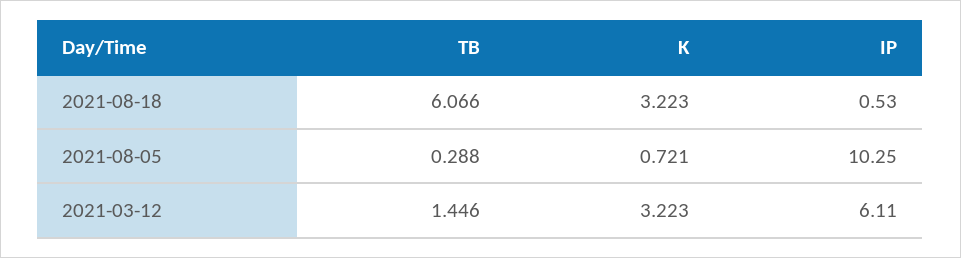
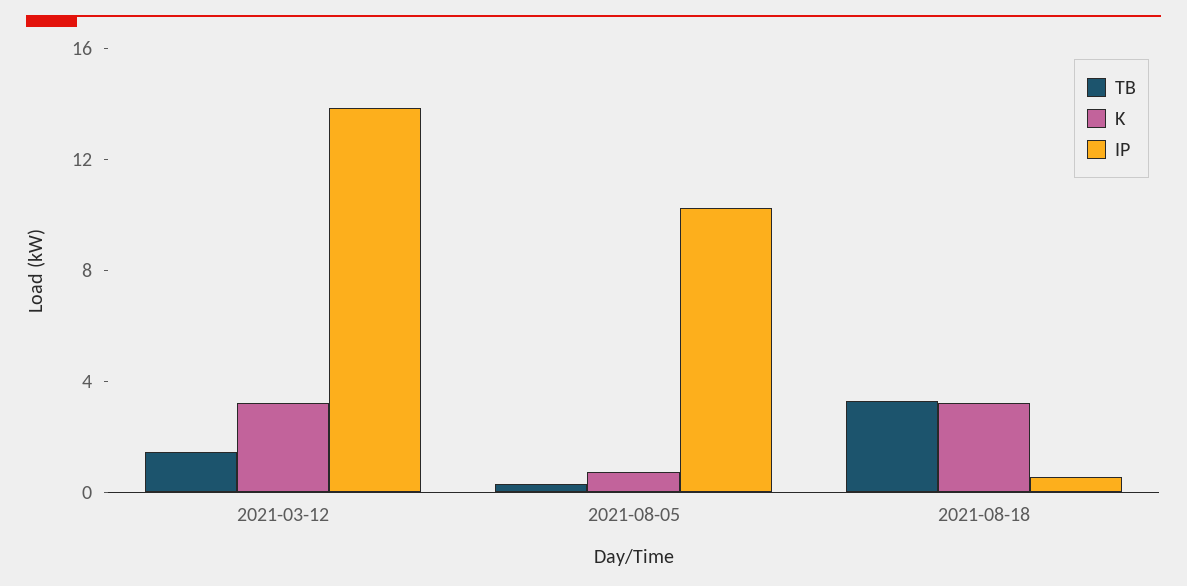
TB, 2021-08-18: 6.066 -> 3
IP, 2021-03-12: 6.11 -> 14

